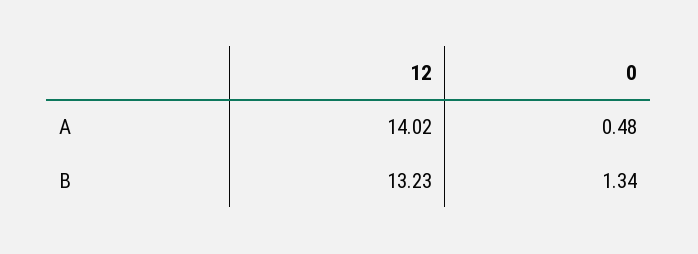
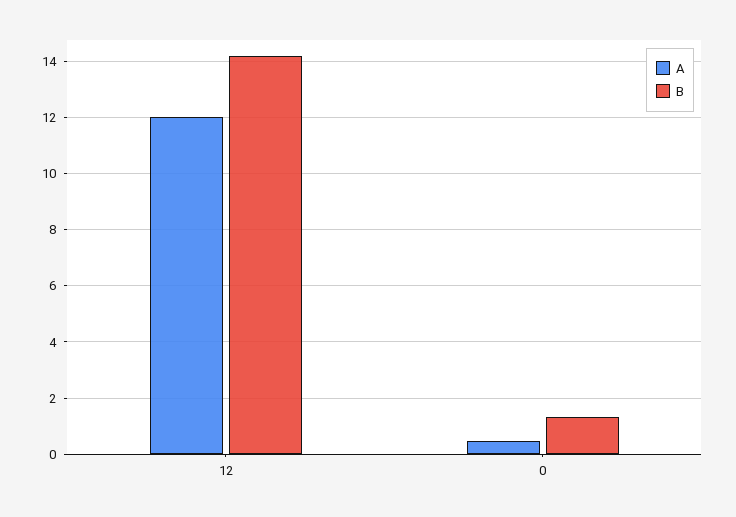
A, 12: 14.02 -> 12
B, 12: 13.23 -> 14.25

